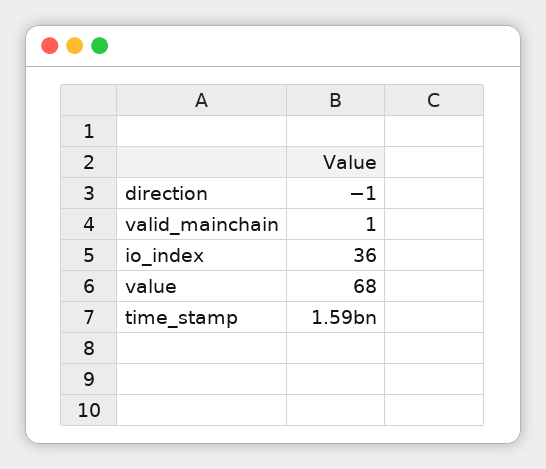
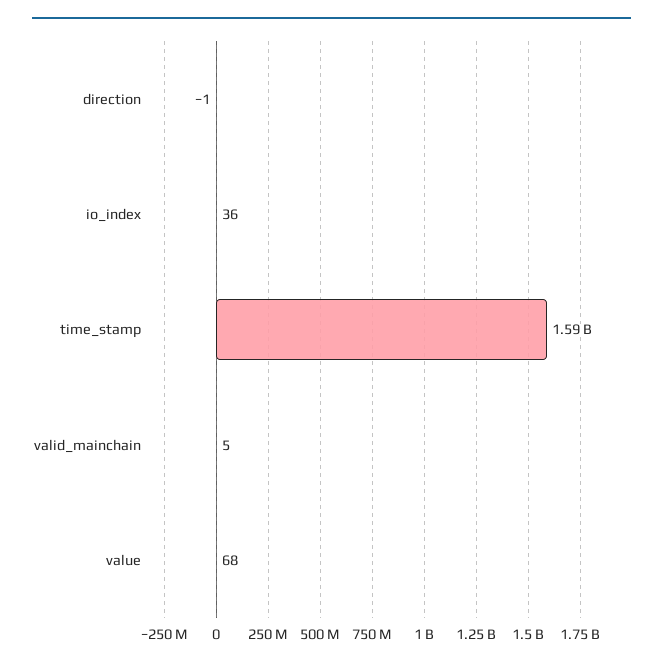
valid_mainchain: 1 -> 5

